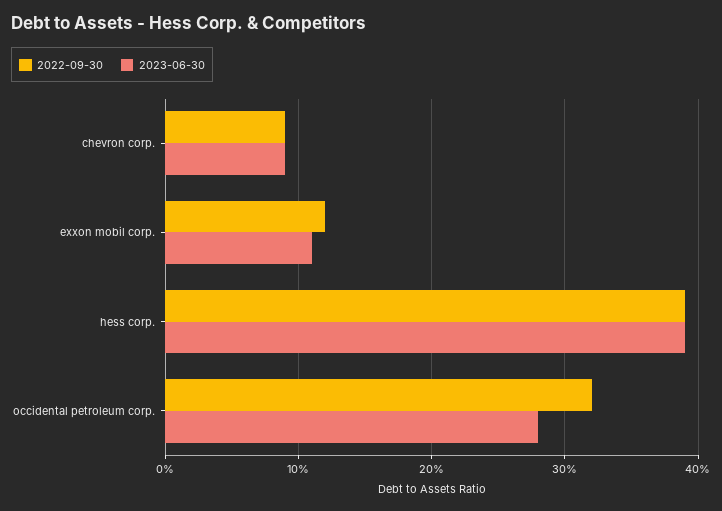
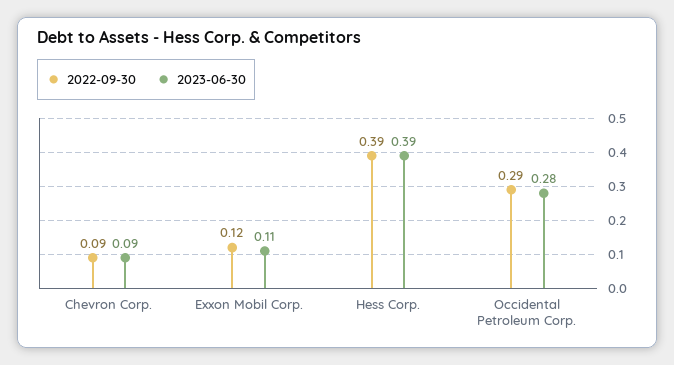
2022-09-30, occidental petroleum corp.: 0.32 -> 0.29

